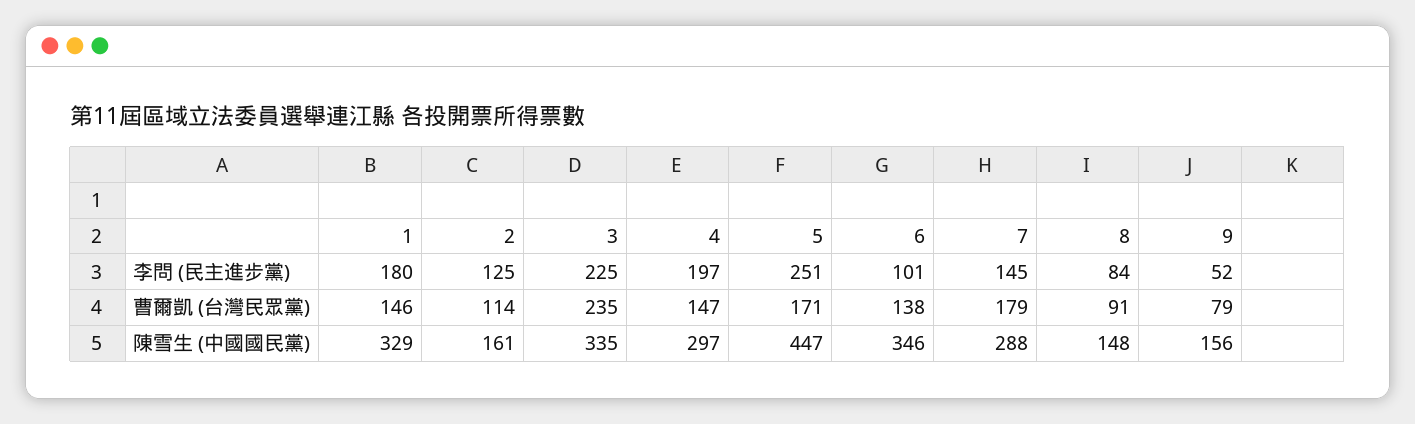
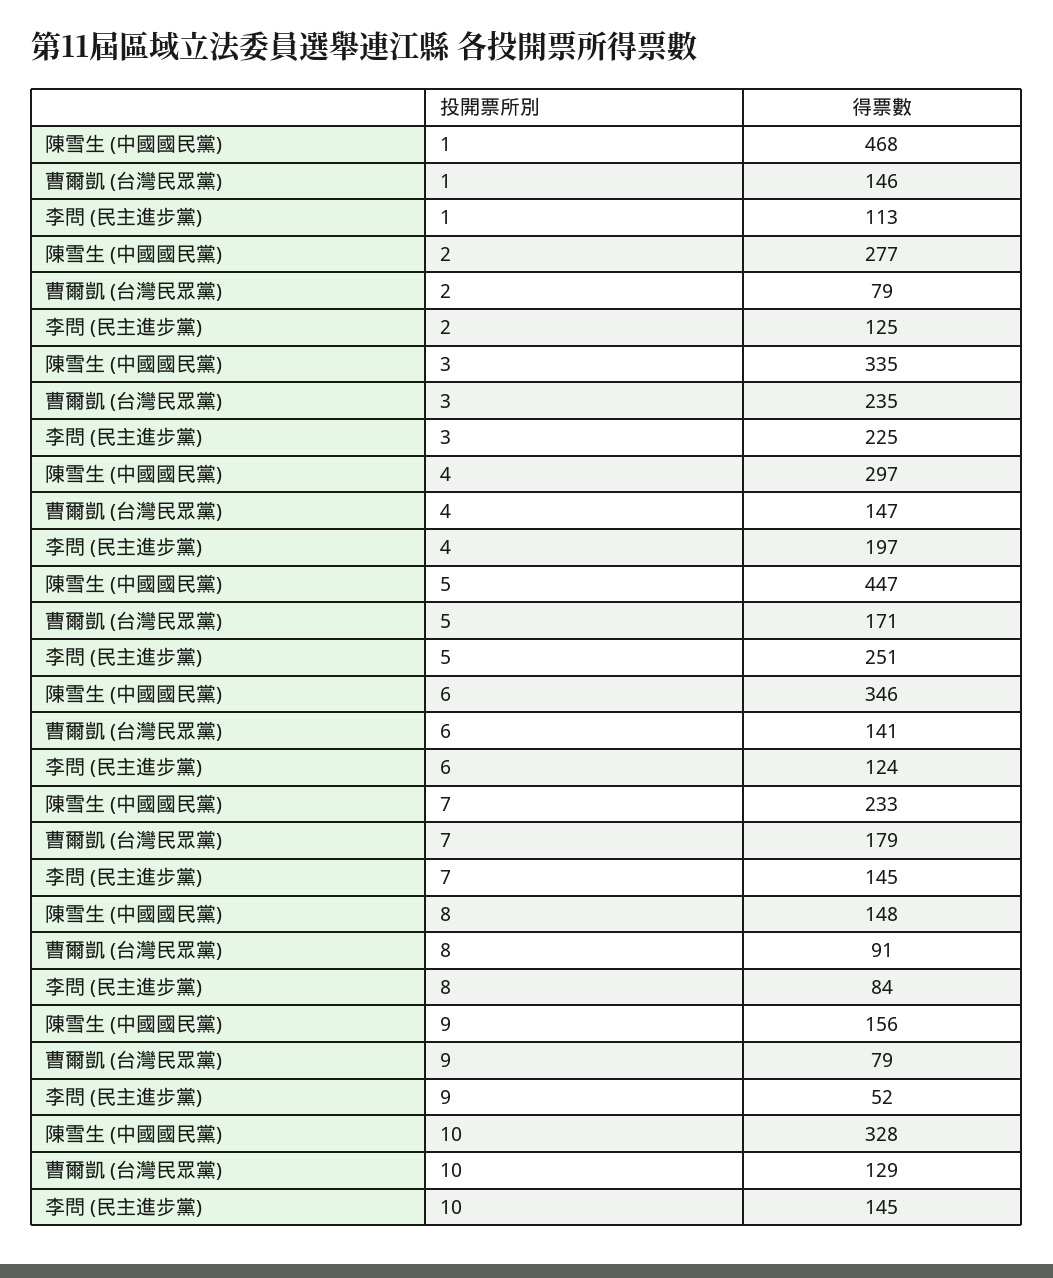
1, 李問 (民主進步黨): 180 -> 113
6, 李問 (民主進步黨): 101 -> 124
2, 曹爾凱 (台灣民眾黨): 114 -> 79
6, 曹爾凱 (台灣民眾黨): 138 -> 141
1, 陳雪生 (中國國民黨): 329 -> 468
2, 陳雪生 (中國國民黨): 161 -> 277
7, 陳雪生 (中國國民黨): 288 -> 233
10, 陳雪生 (中國國民黨): none -> 328
10, 曹爾凱 (台灣民眾黨): none -> 129
10, 李問 (民主進步黨): none -> 145

